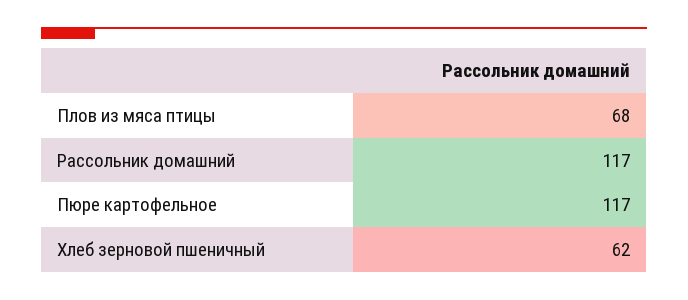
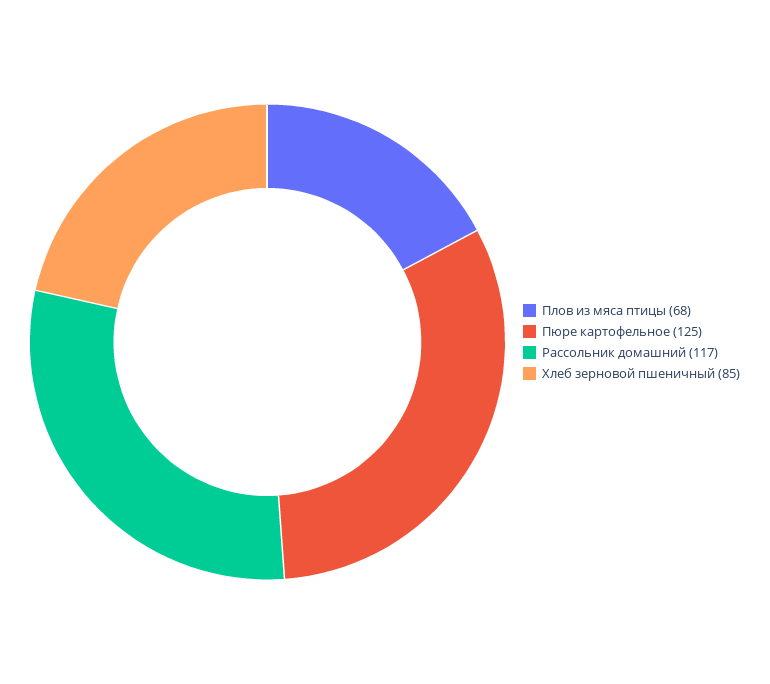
Пюре картофельное: 117 -> 125
Хлеб зерновой пшеничный: 62 -> 85

